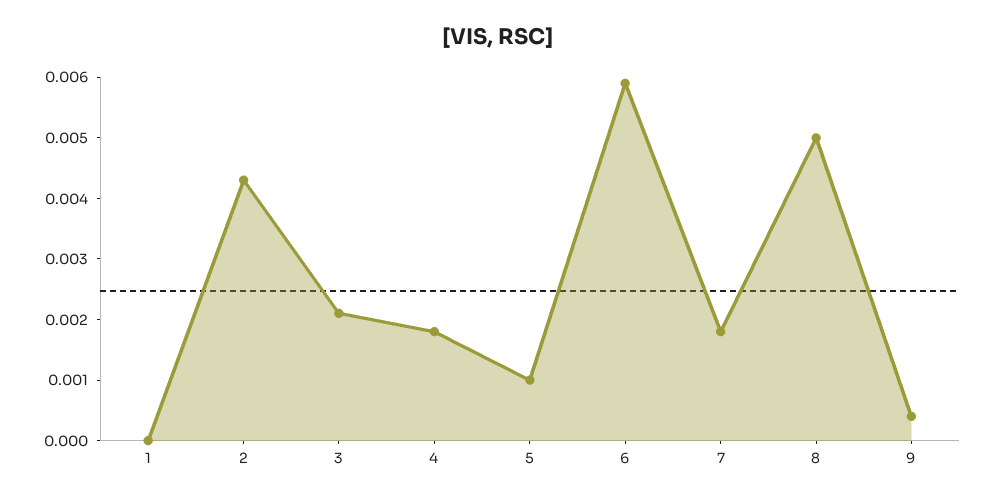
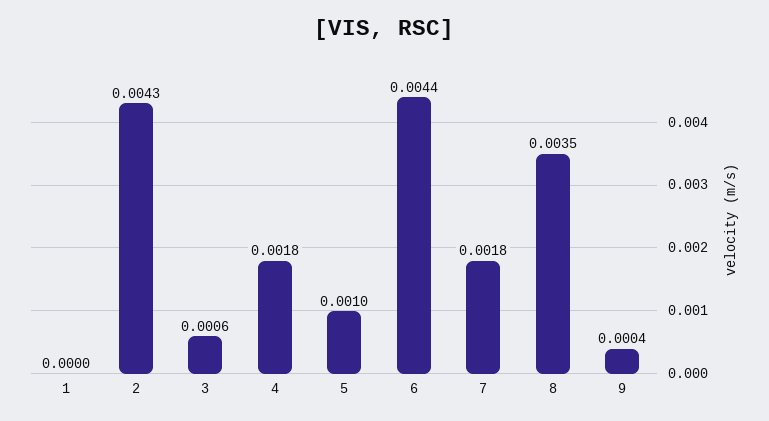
3: 0.002 -> 0.0006
6: 0.006 -> 0.0044
8: 0.005 -> 0.0035

